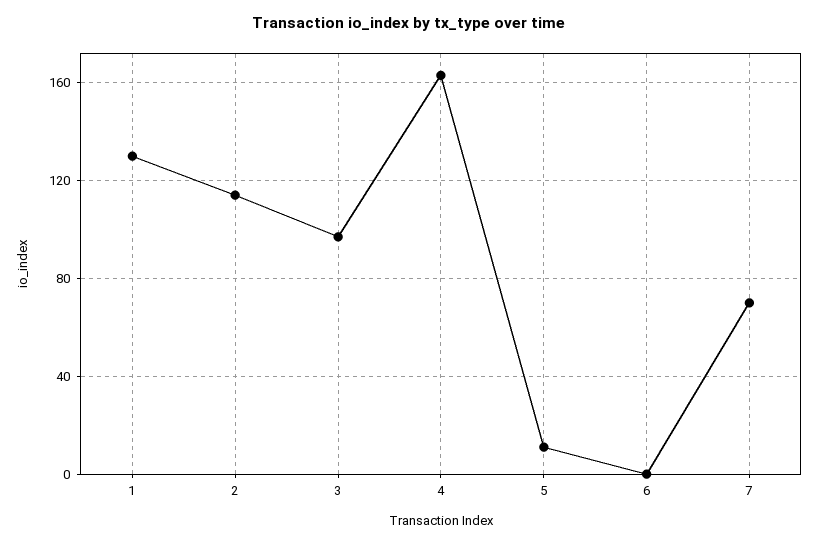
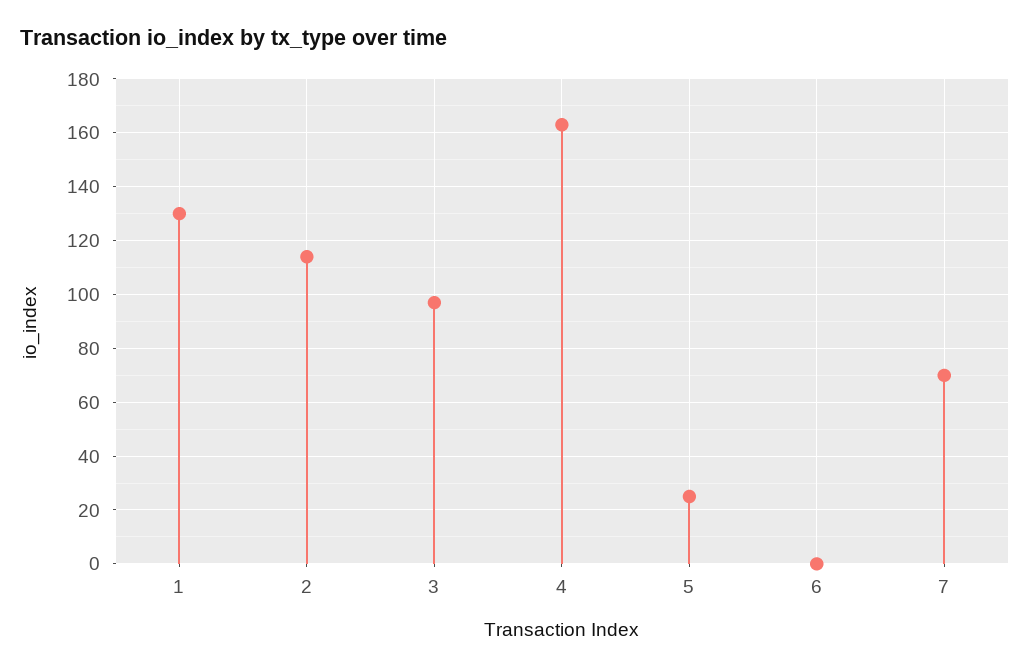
5: 10 -> 25

